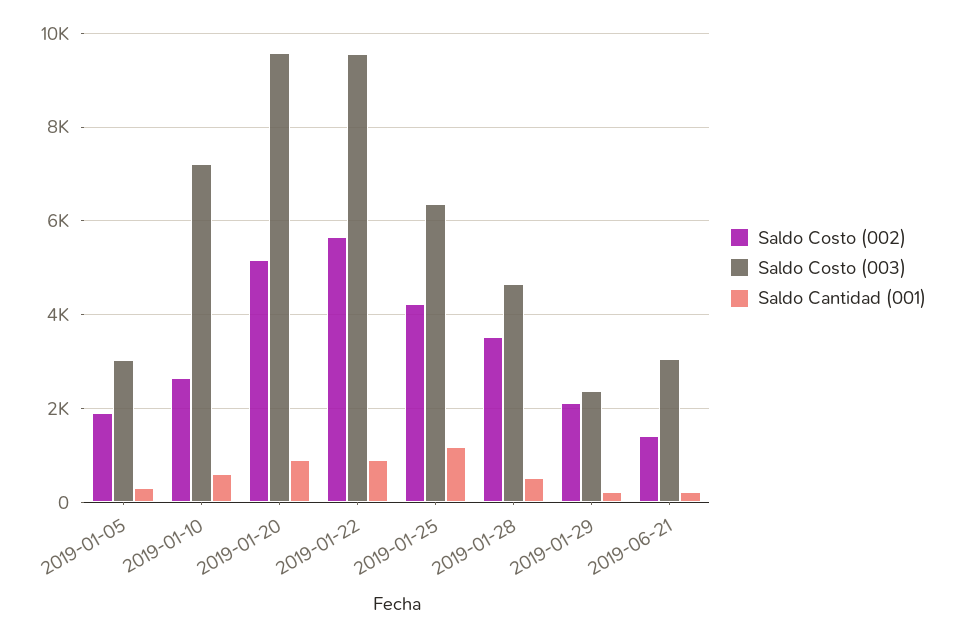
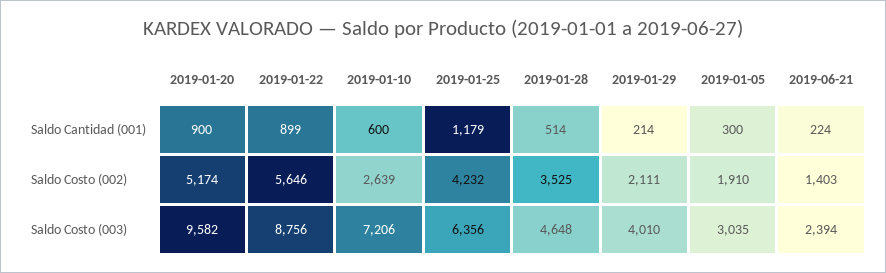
Saldo Costo (003), 2019-01-22: 9600 -> 8756
Saldo Costo (003), 2019-01-29: 2400 -> 4010
Saldo Costo (003), 2019-06-21: 3000 -> 2394

